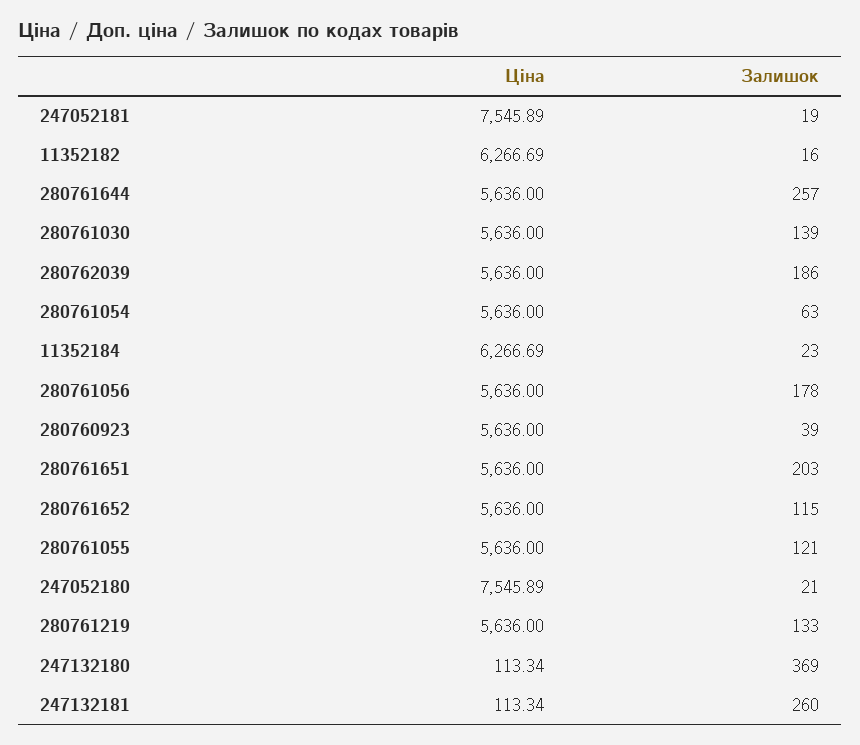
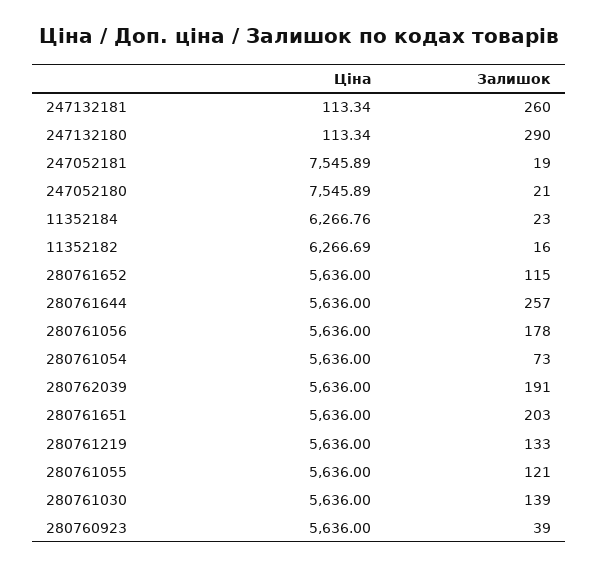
Залишок, 280762039: 186 -> 191
Залишок, 280761054: 63 -> 73
Ціна, 11352184: 6266.69 -> 6266.76
Залишок, 247132180: 369 -> 290

